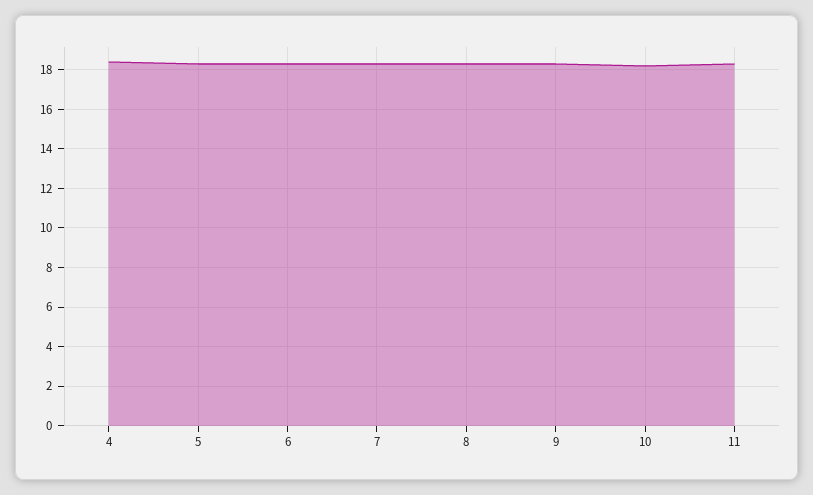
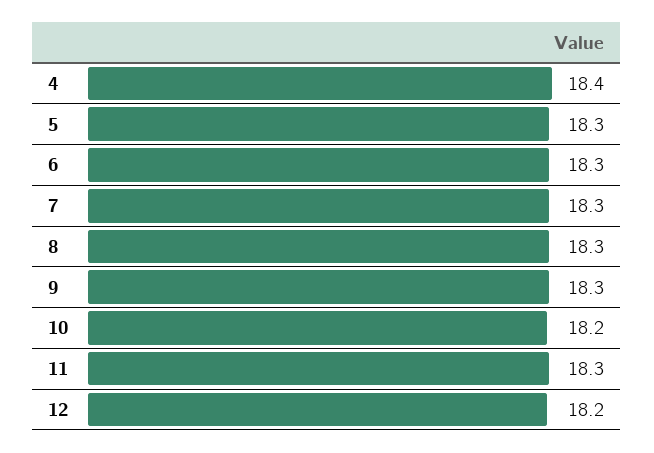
12: none -> 18.2

